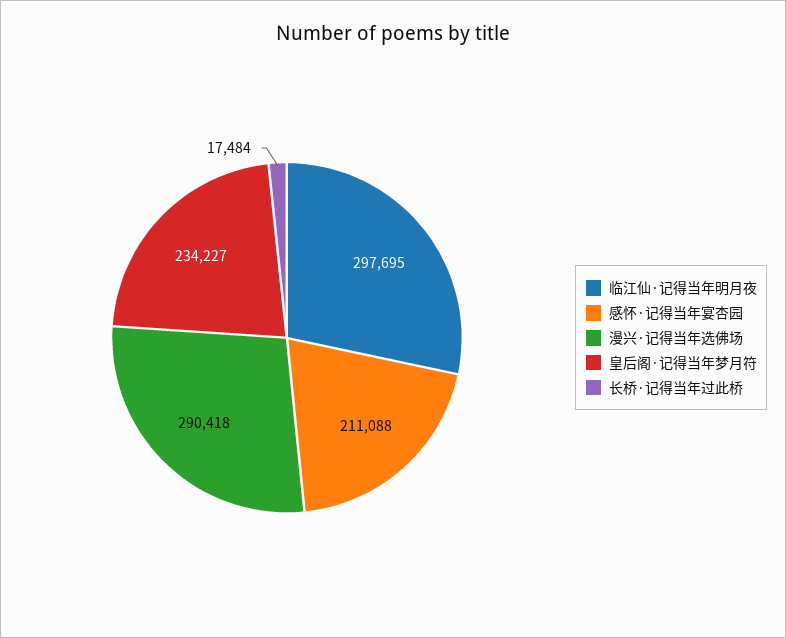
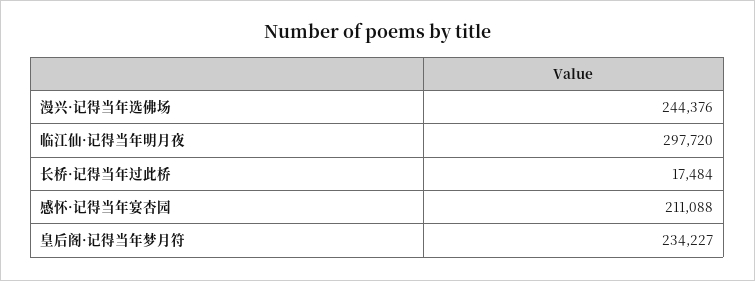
临江仙·记得当年明月夜: 297695 -> 297720
漫兴·记得当年选佛场: 290418 -> 244376

